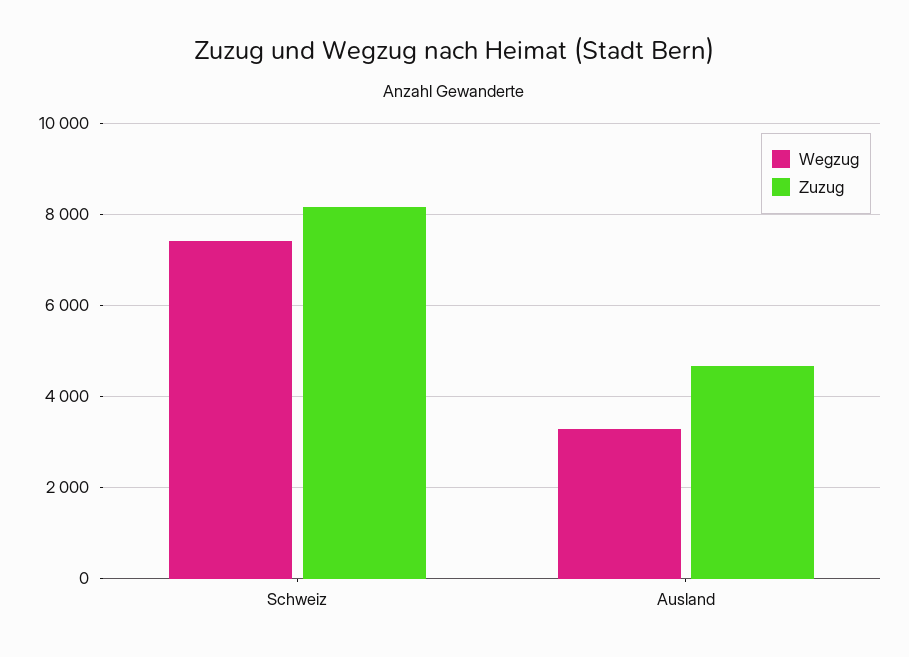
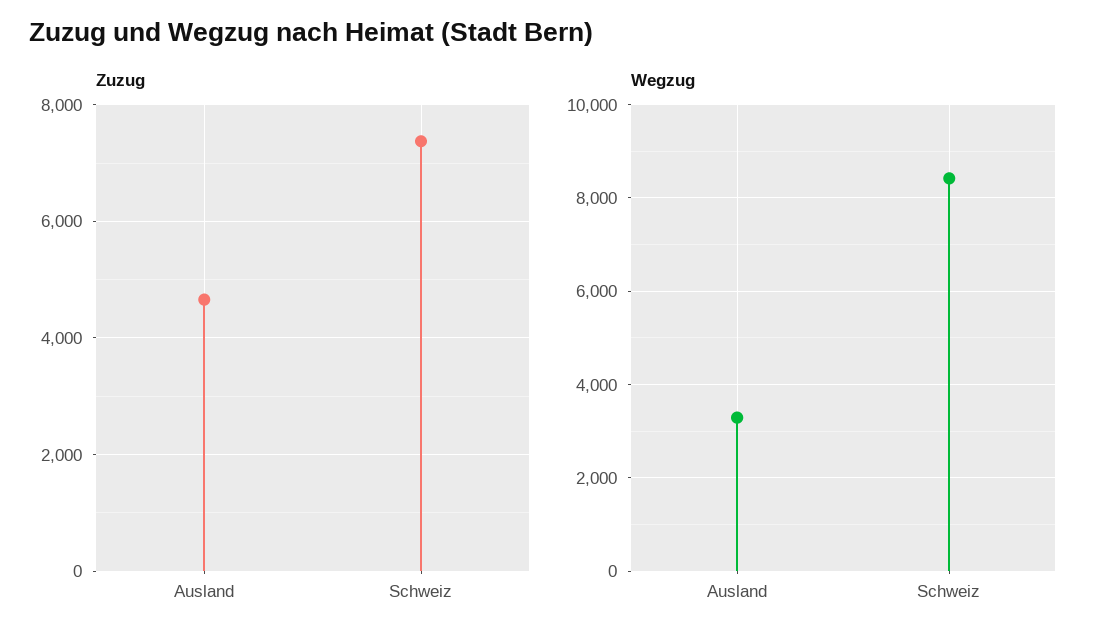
Wegzug, Schweiz: 7400 -> 8400
Zuzug, Schweiz: 8200 -> 7400

